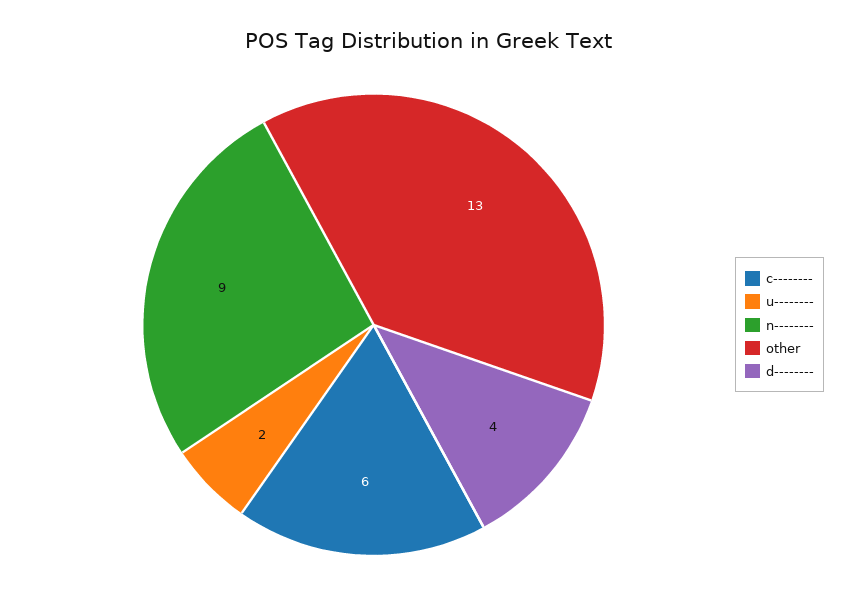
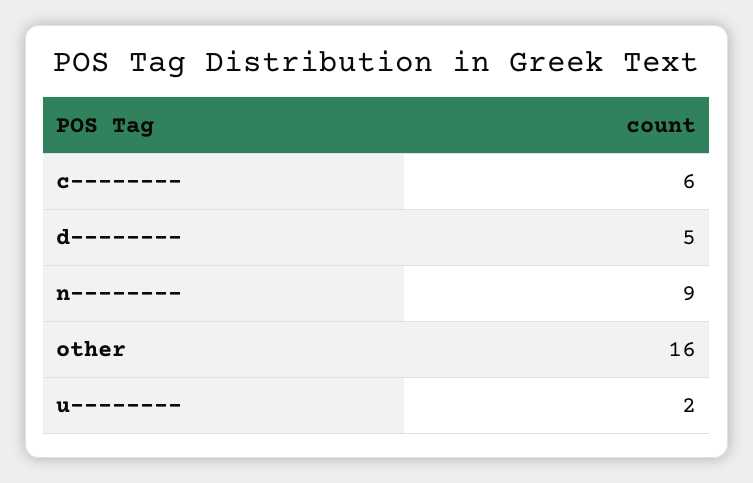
other: 13 -> 16
d--------: 4 -> 5

